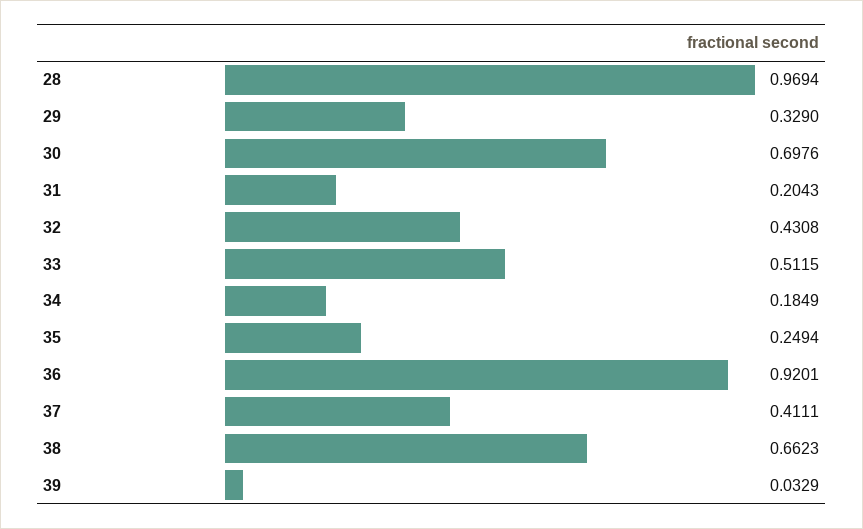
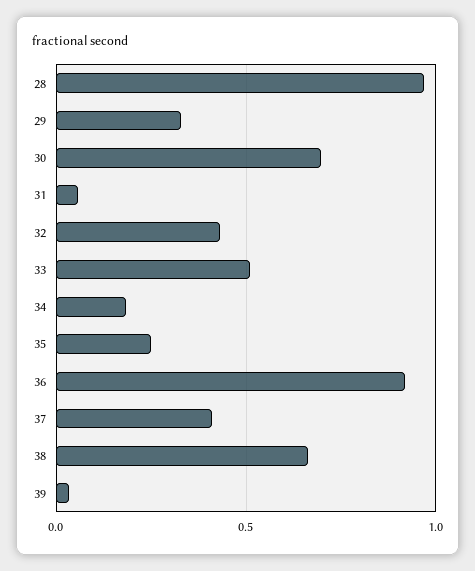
31: 0.2043 -> 0.05

